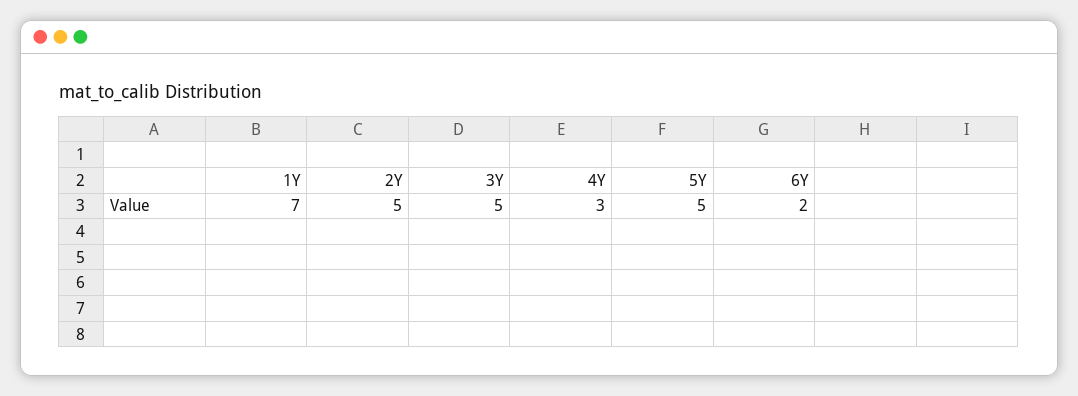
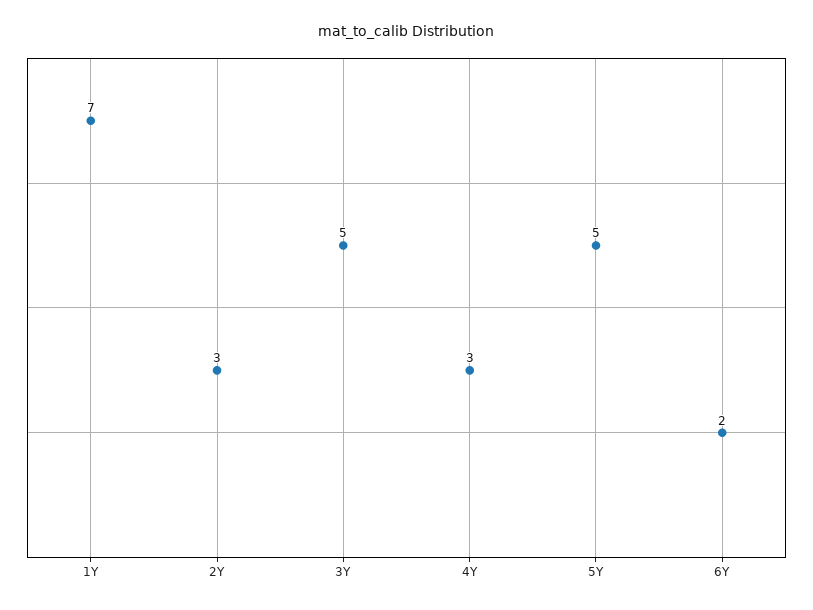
2Y: 5 -> 3

